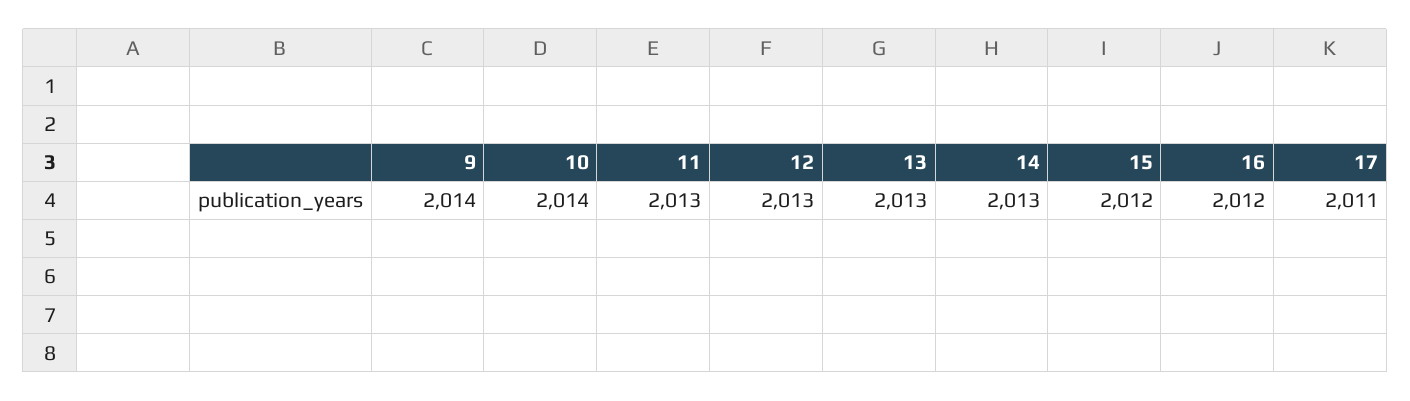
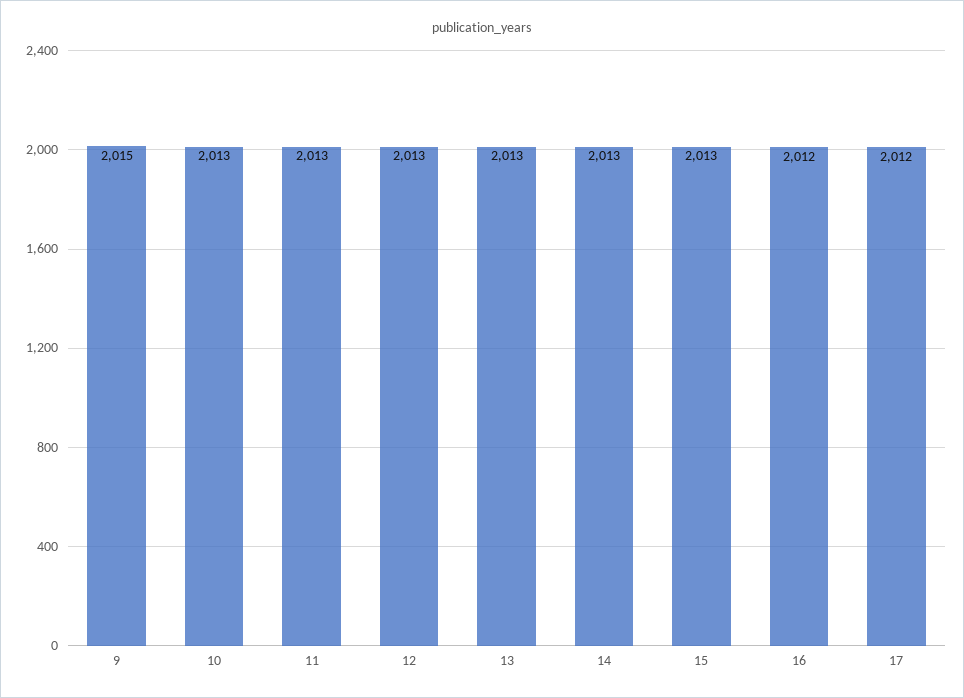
9: 2014 -> 2015
10: 2014 -> 2013
15: 2012 -> 2013
17: 2011 -> 2012

